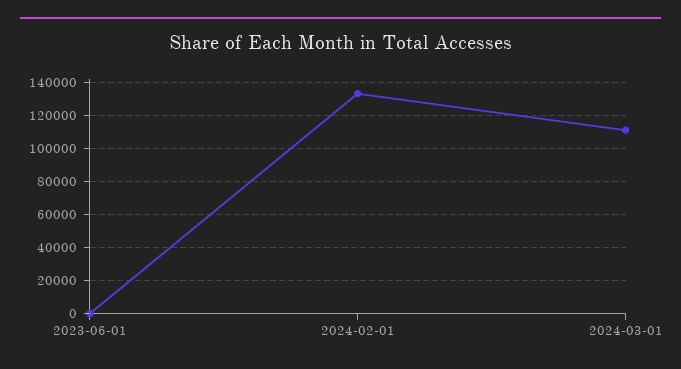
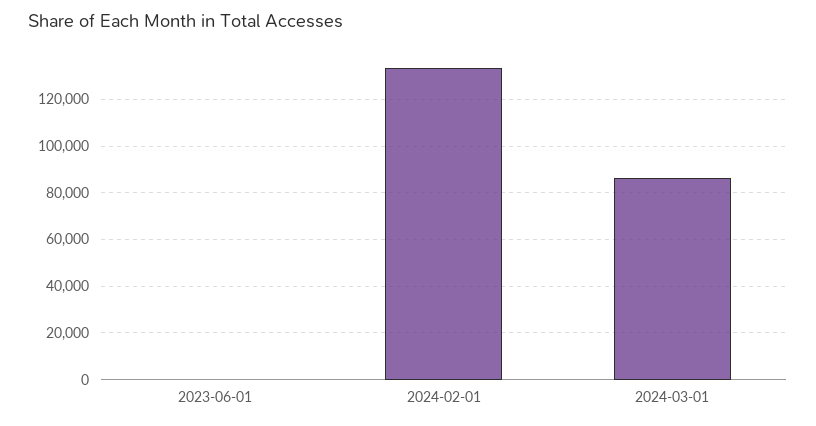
2024-03-01: 110000 -> 85000

